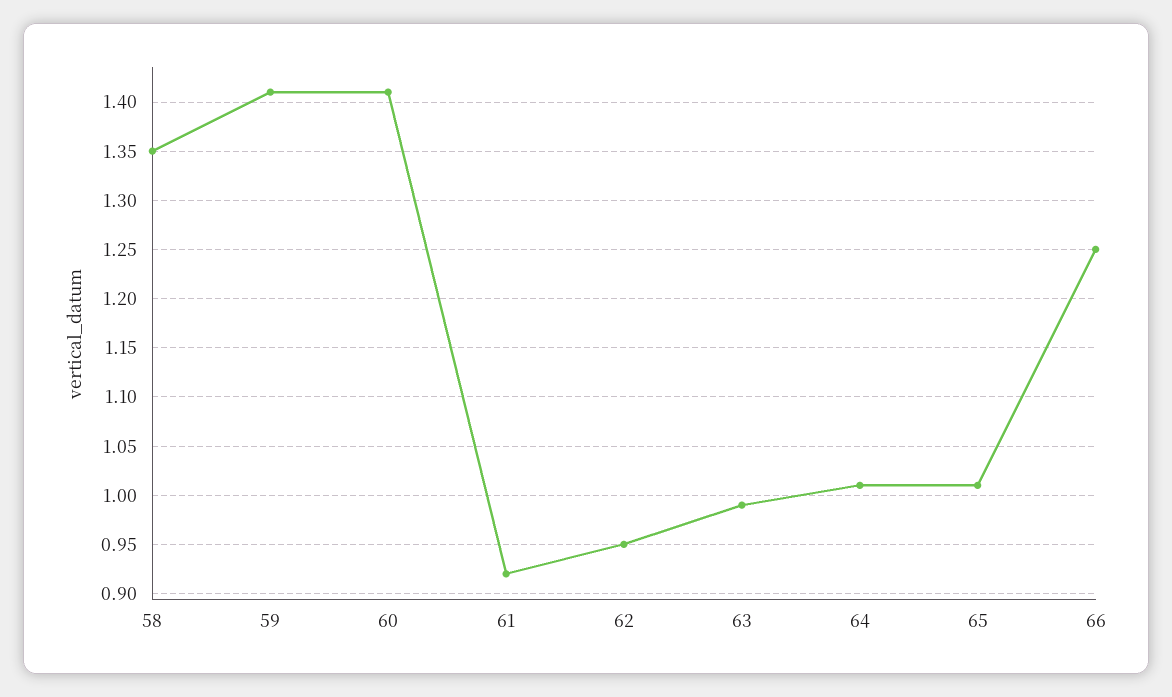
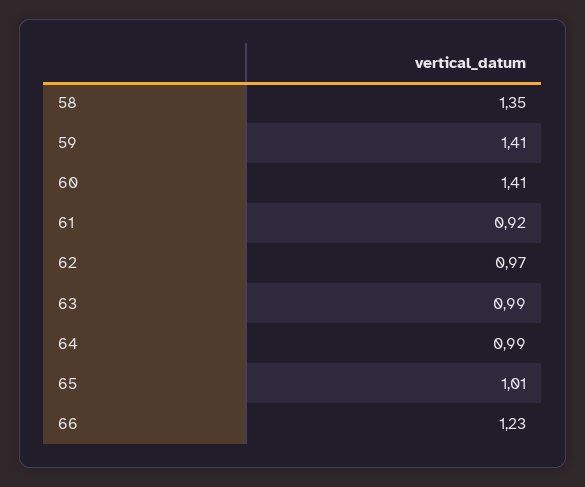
62: 0.95 -> 0.97
64: 1.01 -> 0.99
66: 1.25 -> 1.23

